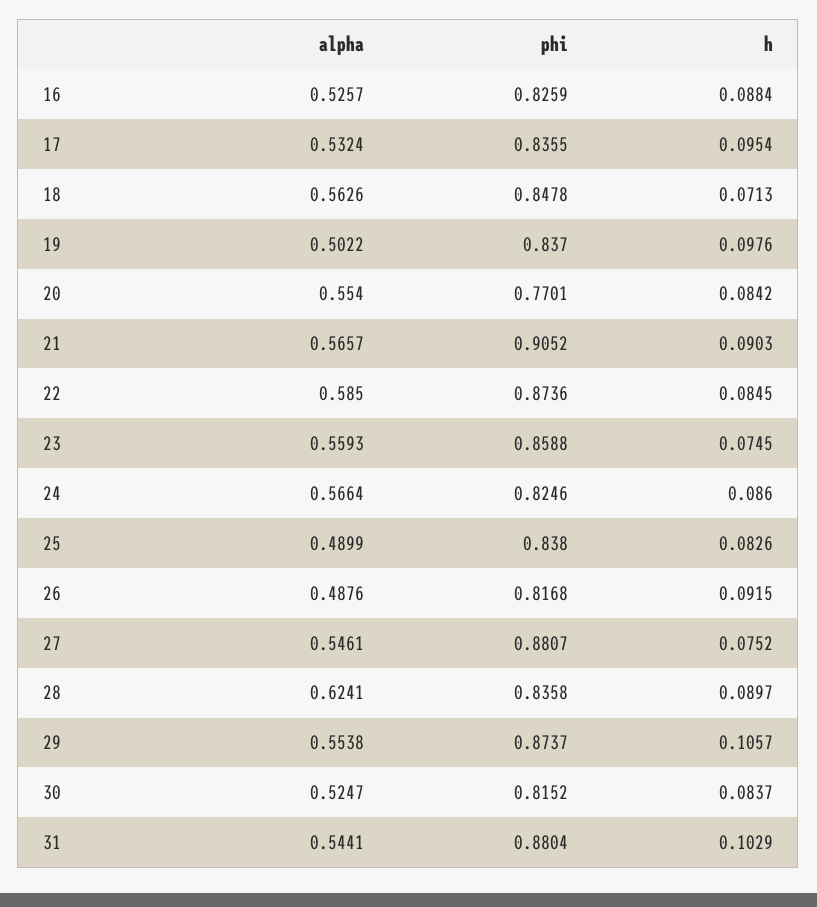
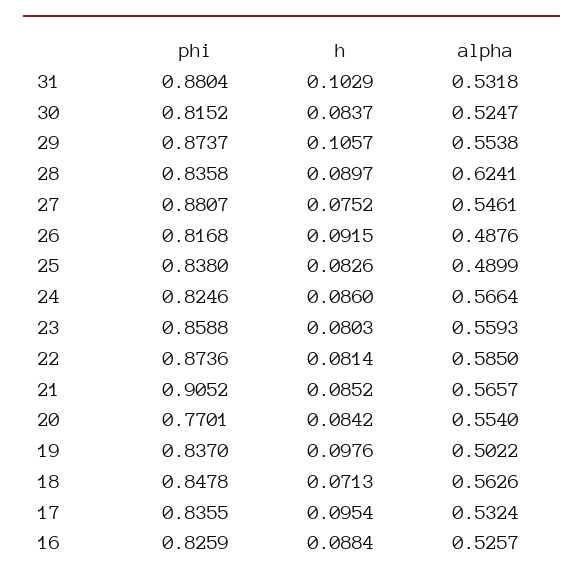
h, 21: 0.0903 -> 0.0852
h, 22: 0.0845 -> 0.0814
h, 23: 0.0745 -> 0.0803
alpha, 31: 0.5441 -> 0.5318

